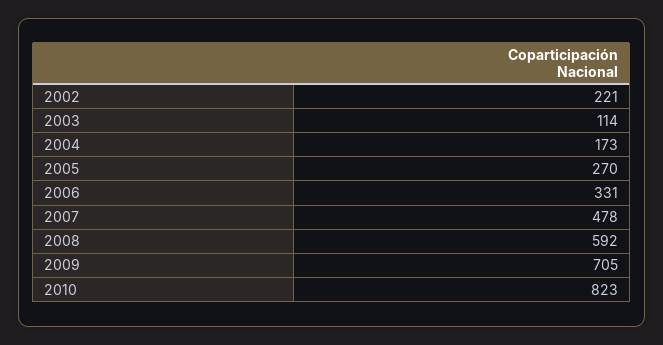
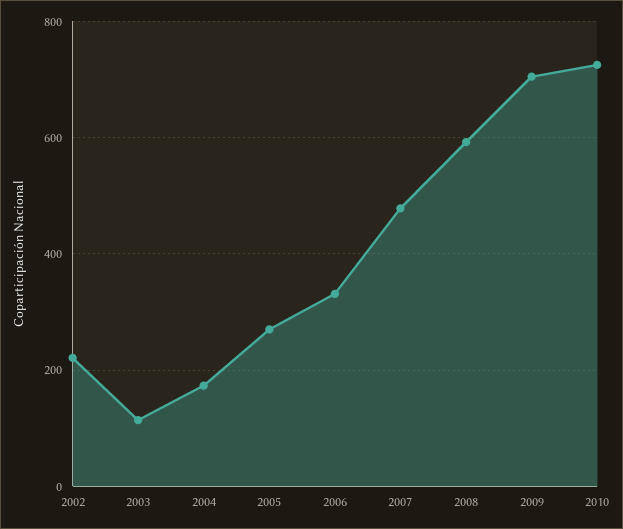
2010: 823 -> 720

